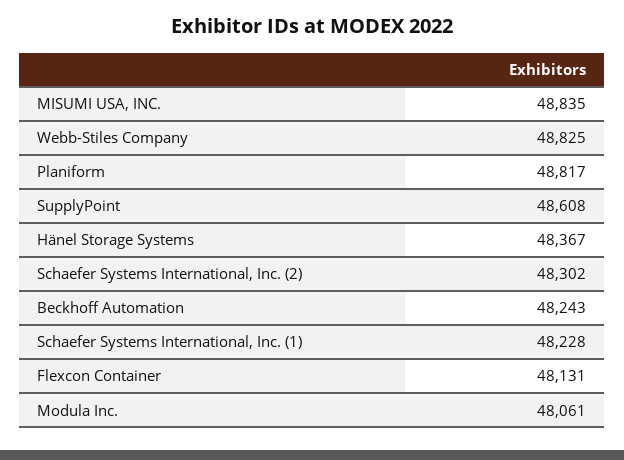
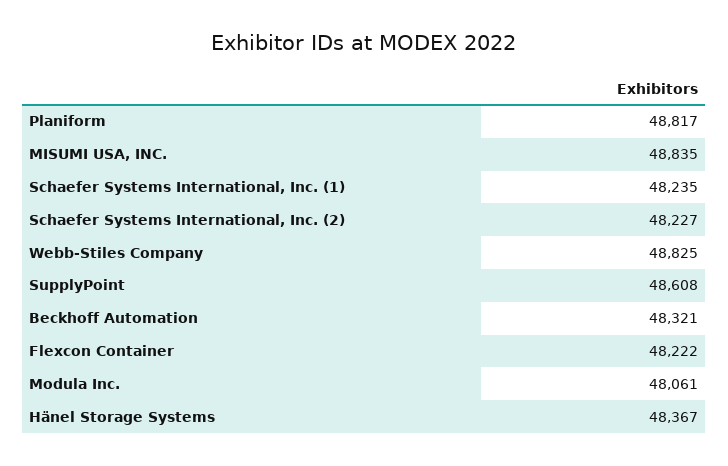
Schaefer Systems International, Inc. (2): 48302 -> 48227
Beckhoff Automation: 48243 -> 48321
Schaefer Systems International, Inc. (1): 48228 -> 48235
Flexcon Container: 48131 -> 48222

